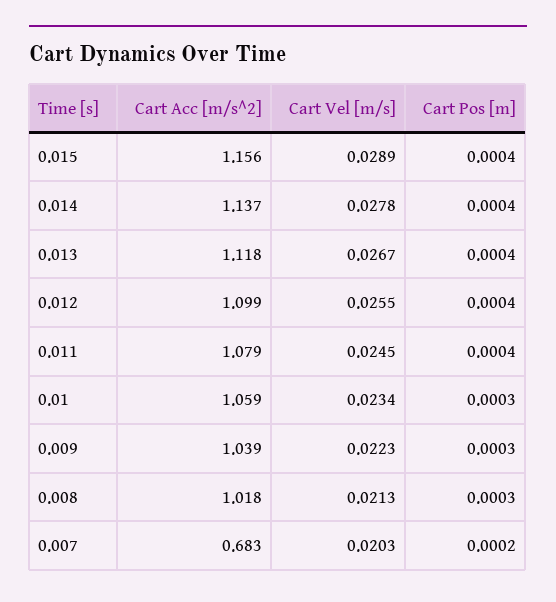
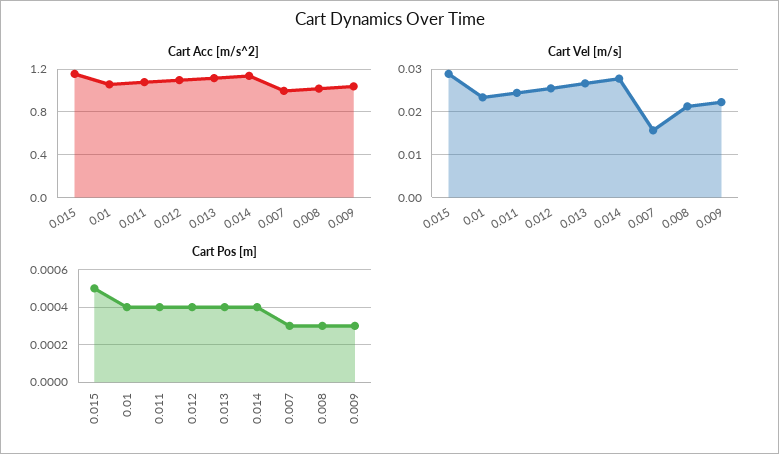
Cart Pos [m], 0.015: 0.0004 -> 0.0005
Cart Pos [m], 0.01: 0.0003 -> 0.0004
Cart Acc [m/s^2], 0.007: 0.683 -> 1
Cart Vel [m/s], 0.007: 0.0203 -> 0.016
Cart Pos [m], 0.007: 0.0002 -> 0.0003

